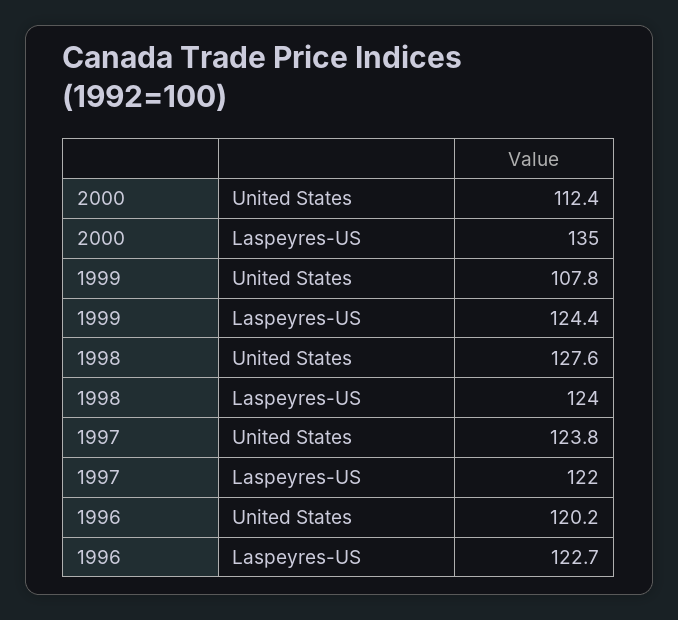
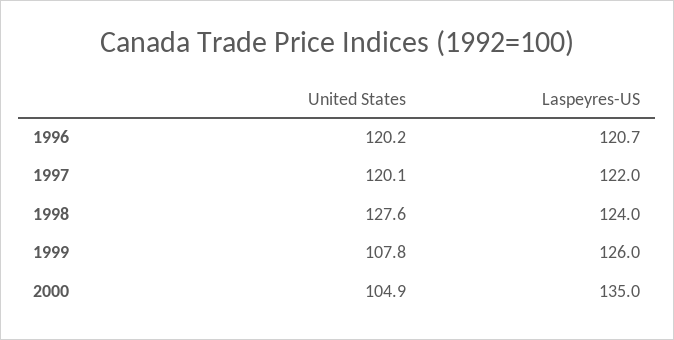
2000, United States: 112.4 -> 104.9
1999, Laspeyres-US: 124.4 -> 126
1997, United States: 123.8 -> 120.1
1996, Laspeyres-US: 122.7 -> 120.7

